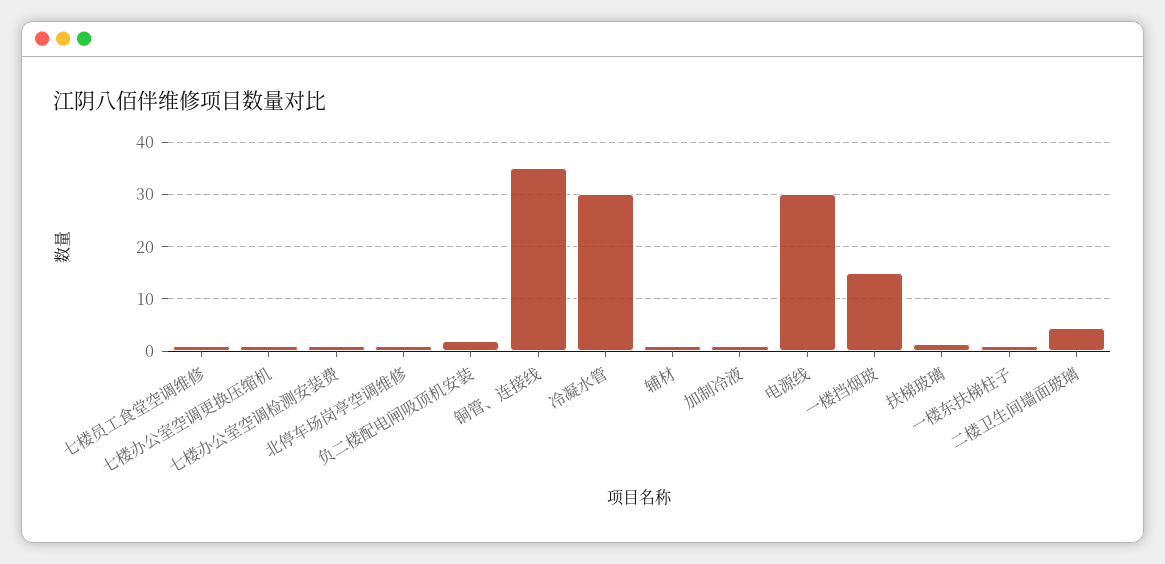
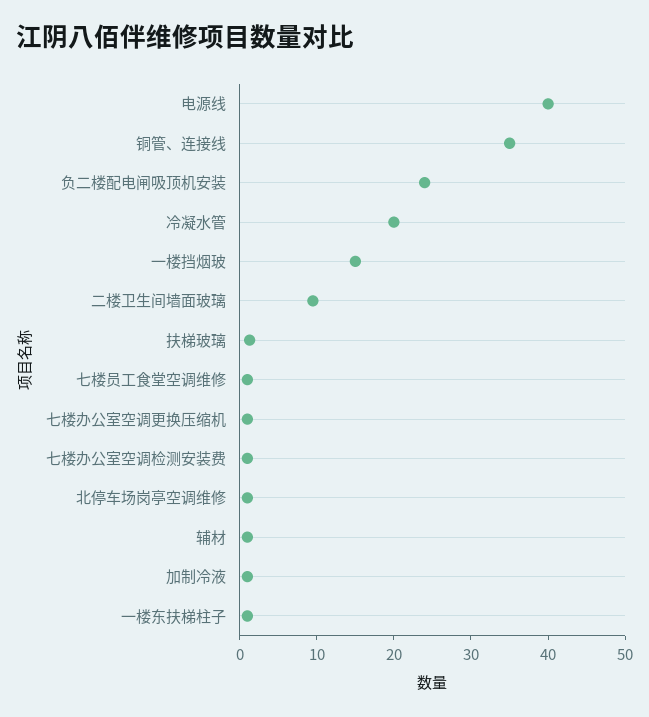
负二楼配电闸吸顶机安装: 2 -> 24
冷凝水管: 30 -> 20
电源线: 30 -> 40
二楼卫生间墙面玻璃: 4 -> 10

